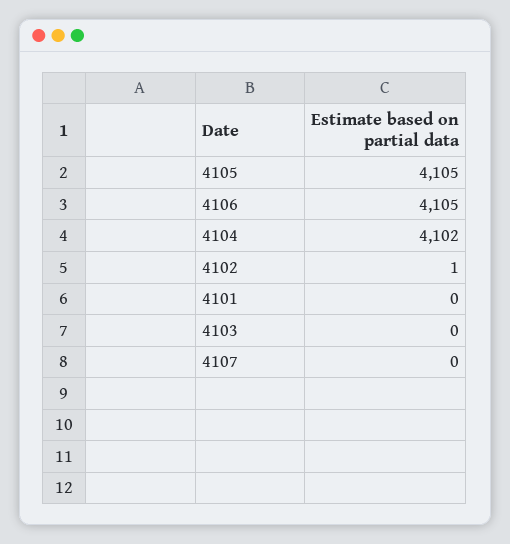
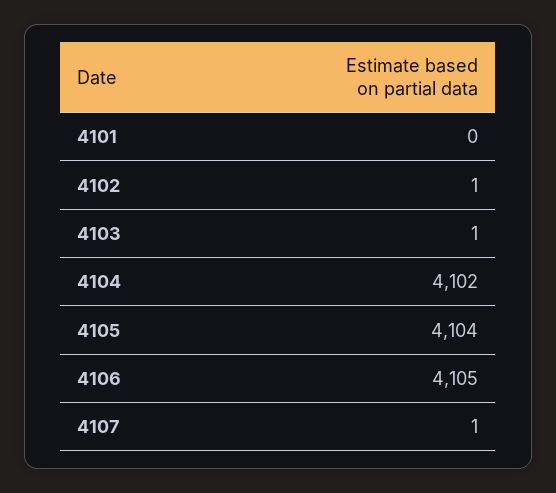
4105: 4105 -> 4104
4103: 0 -> 1
4107: 0 -> 1

